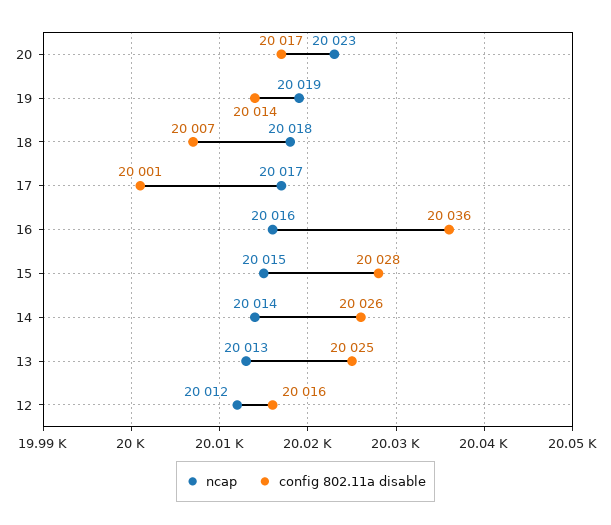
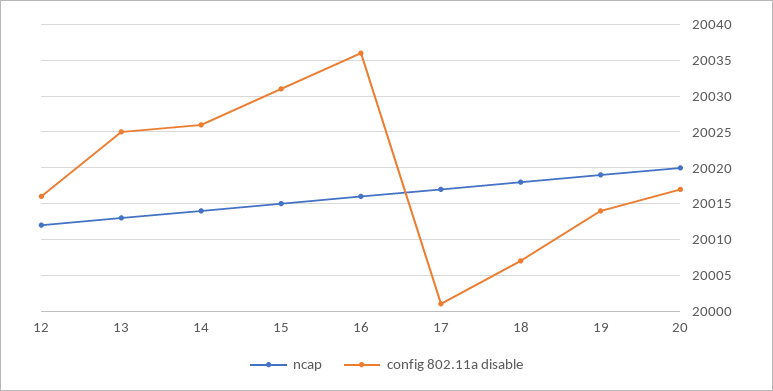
ncap, 20: 20023 -> 20020
config 802.11a disable, 15: 20028 -> 20031

